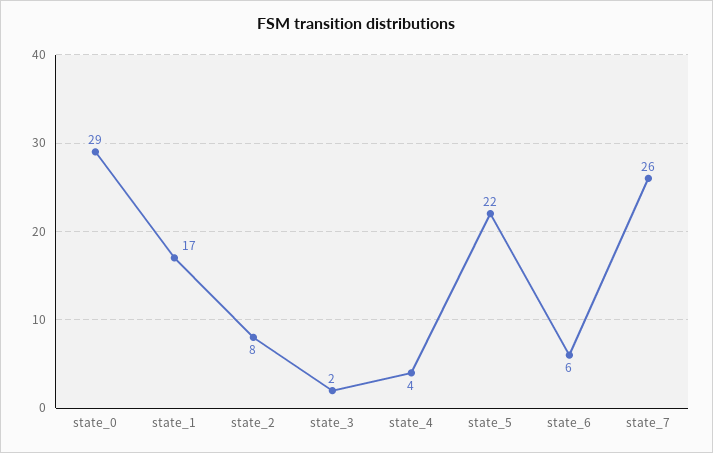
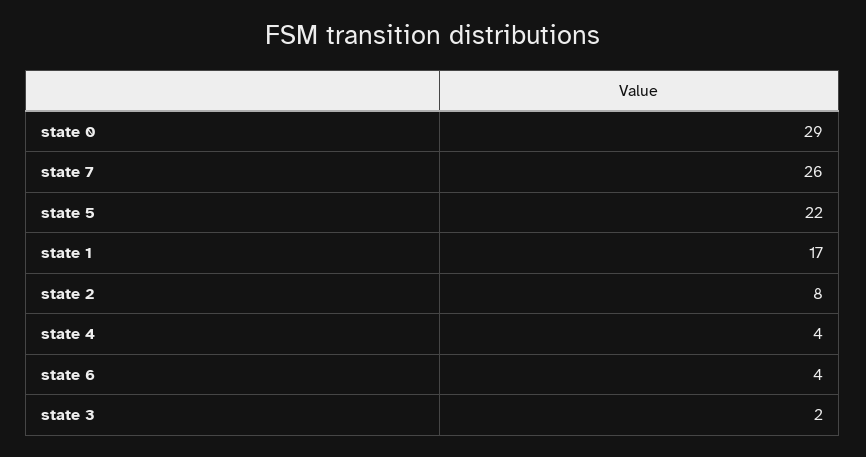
state_6: 6 -> 4

